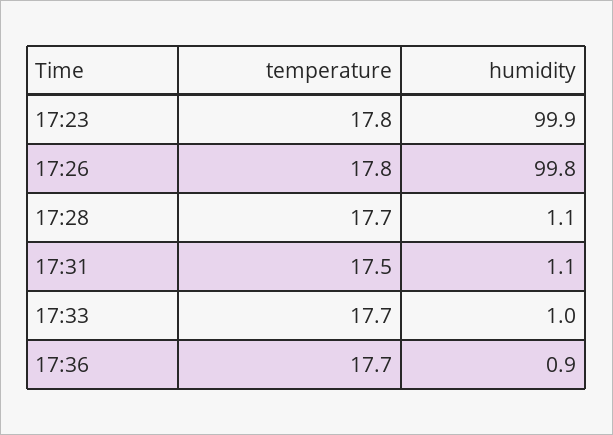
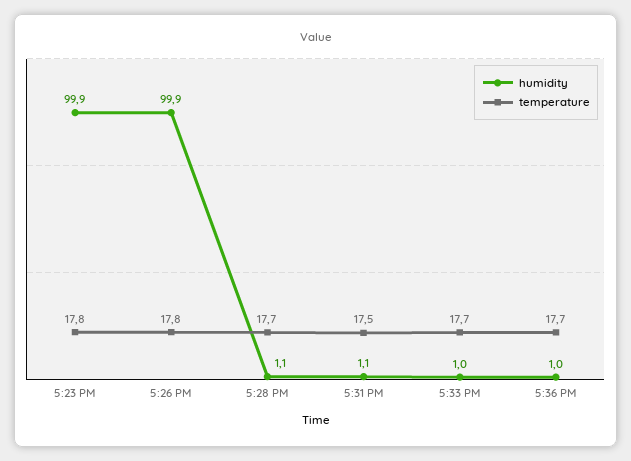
humidity, 17:26: 99.8 -> 99.9
humidity, 17:36: 0.9 -> 1

